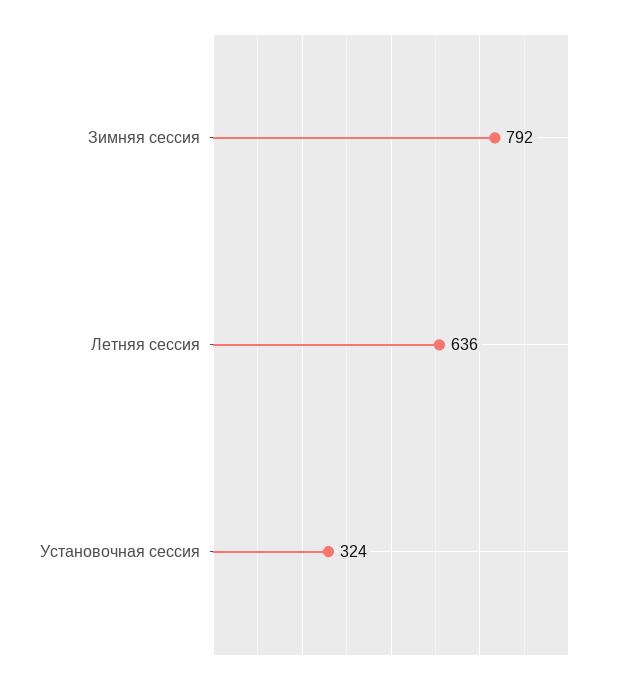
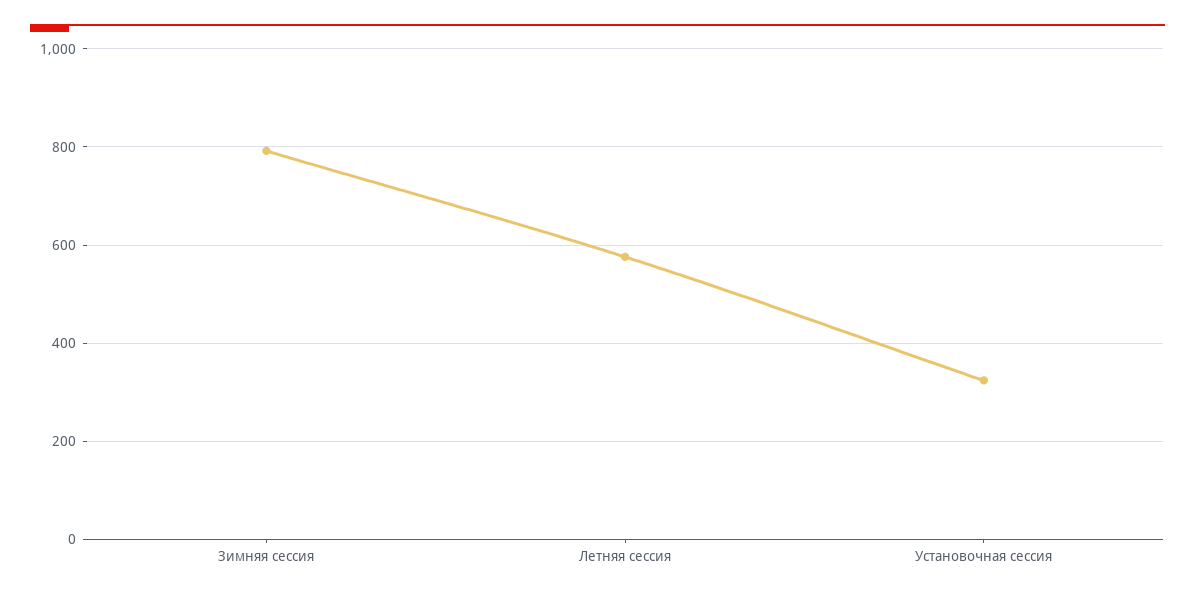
Летняя сессия: 636 -> 580

